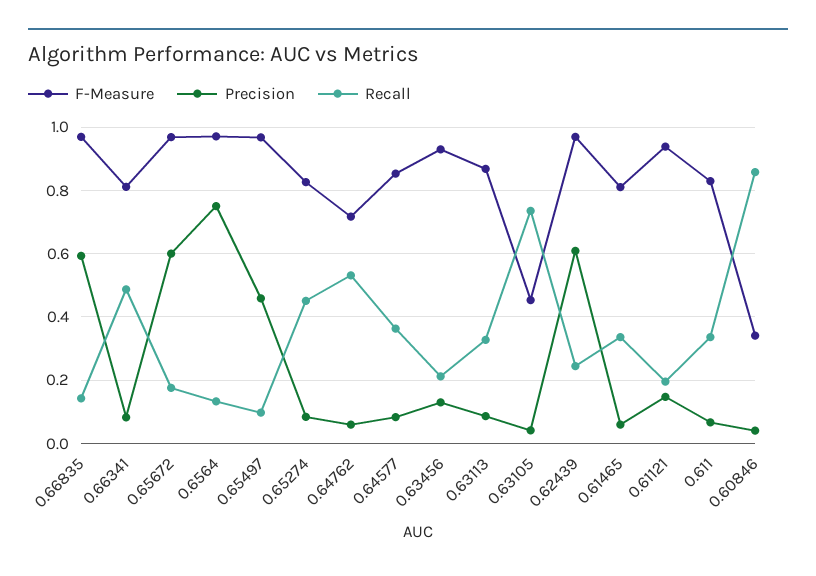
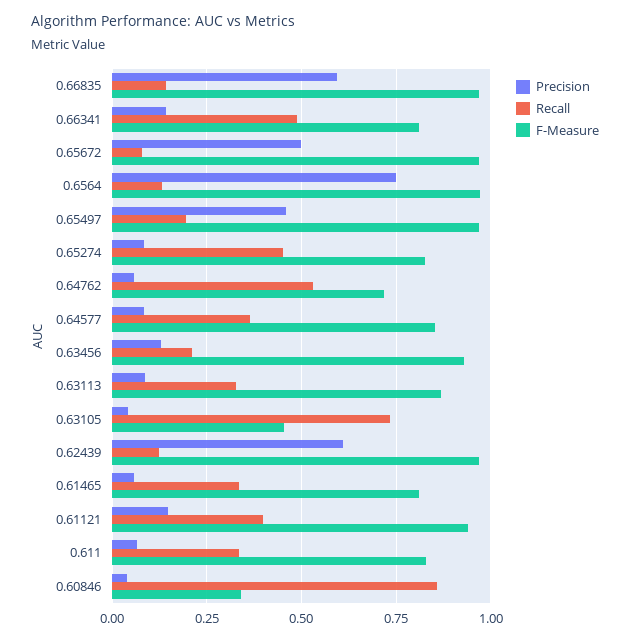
Precision, 0.66341: 0.08 -> 0.15
Precision, 0.65672: 0.6 -> 0.5
Recall, 0.65672: 0.18 -> 0.075
Recall, 0.65497: 0.1 -> 0.2
Recall, 0.62439: 0.24 -> 0.125
Recall, 0.61121: 0.2 -> 0.4

